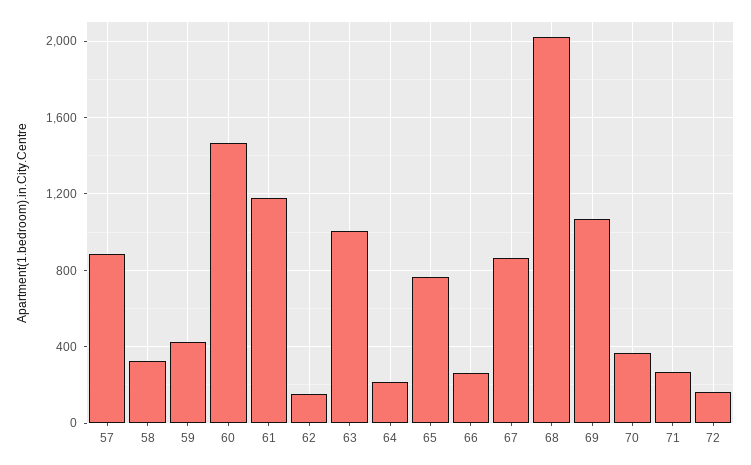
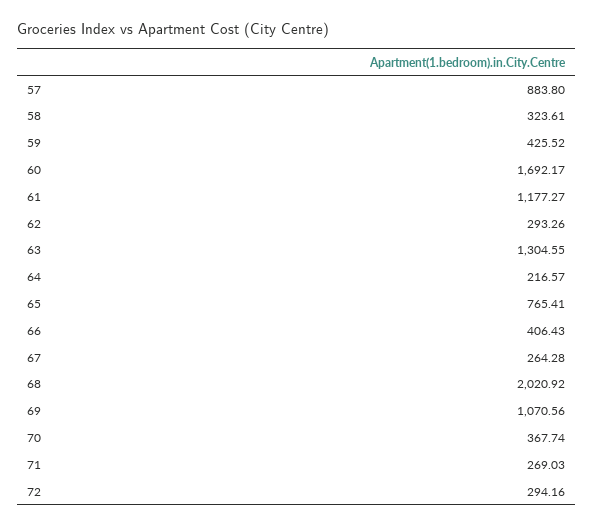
60: 1450 -> 1692.17
62: 150 -> 293.26
63: 1000 -> 1304.55
66: 250 -> 406.43
67: 850 -> 264.28
72: 150 -> 294.16

